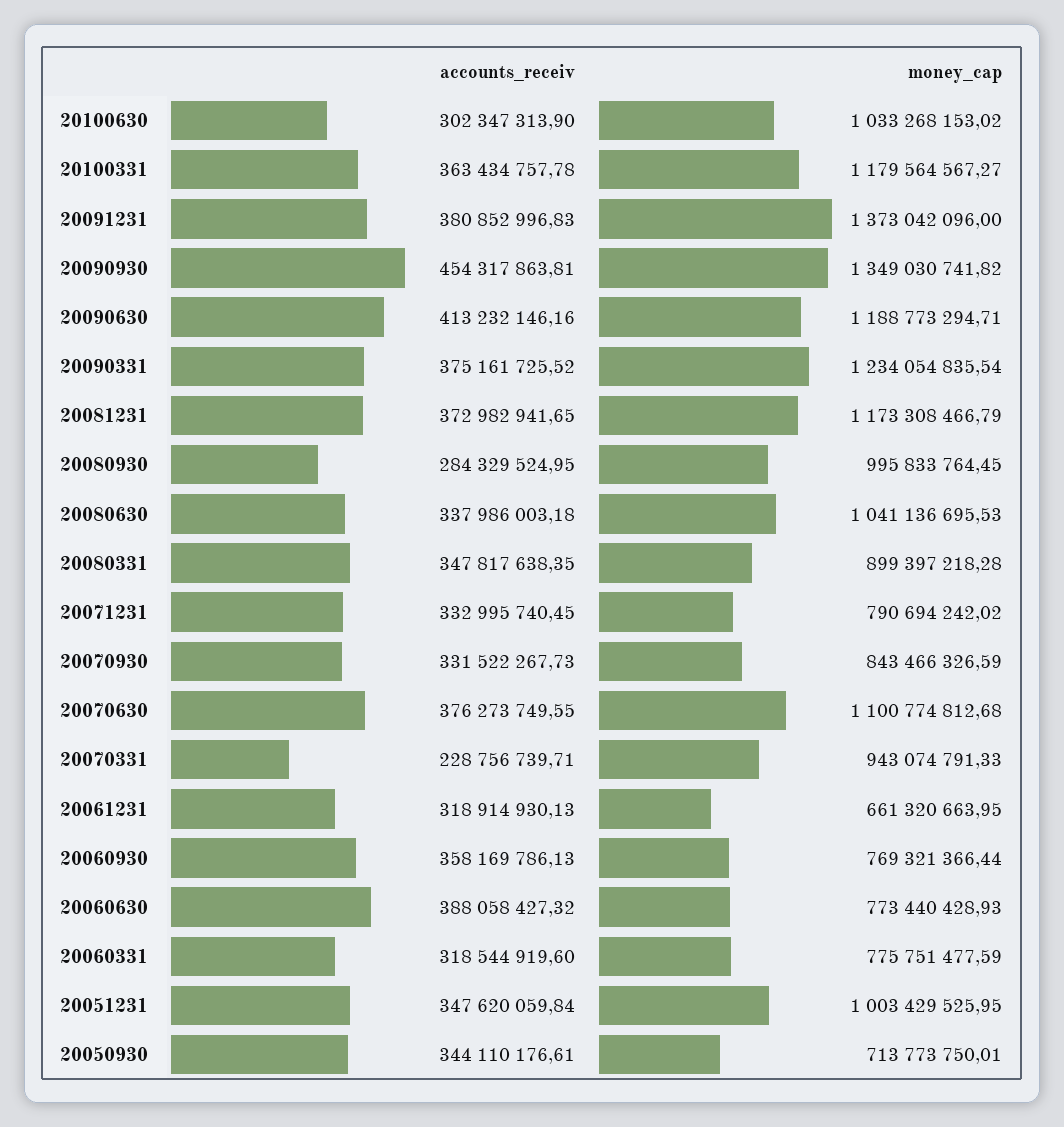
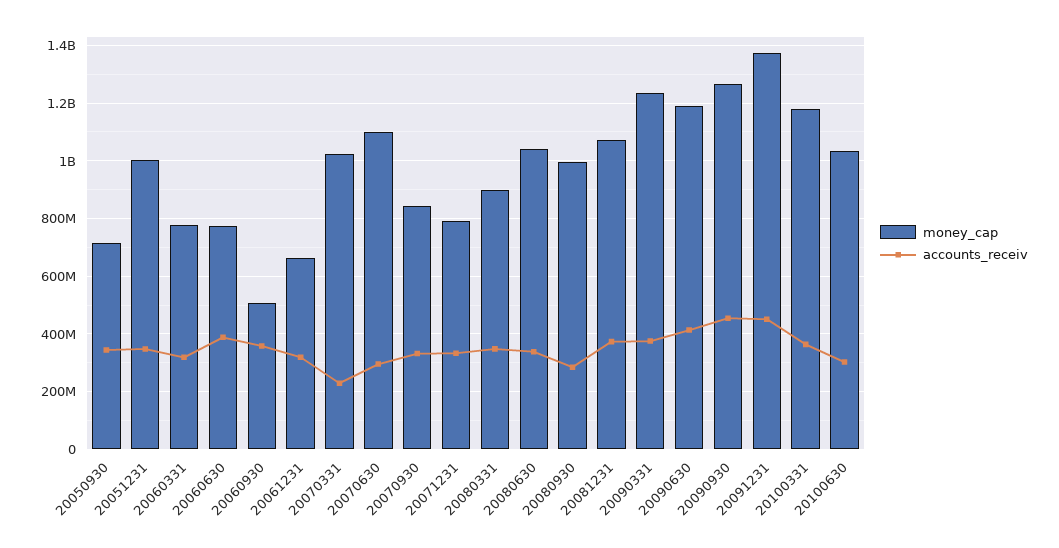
accounts_receiv, 20091231: 380852996.83 -> 450000000
money_cap, 20090930: 1349030741.82 -> 1275000000
money_cap, 20081231: 1173308466.79 -> 1075000000
accounts_receiv, 20070630: 376273749.55 -> 300000000
money_cap, 20070331: 943074791.33 -> 1025000000
money_cap, 20060930: 769321366.44 -> 500000000

